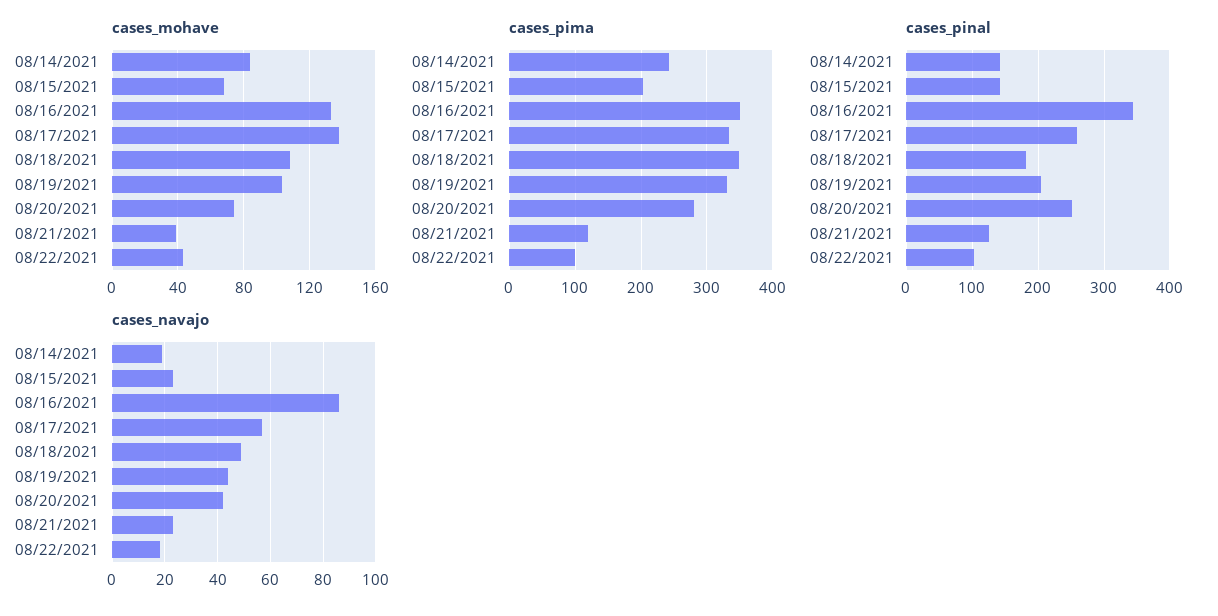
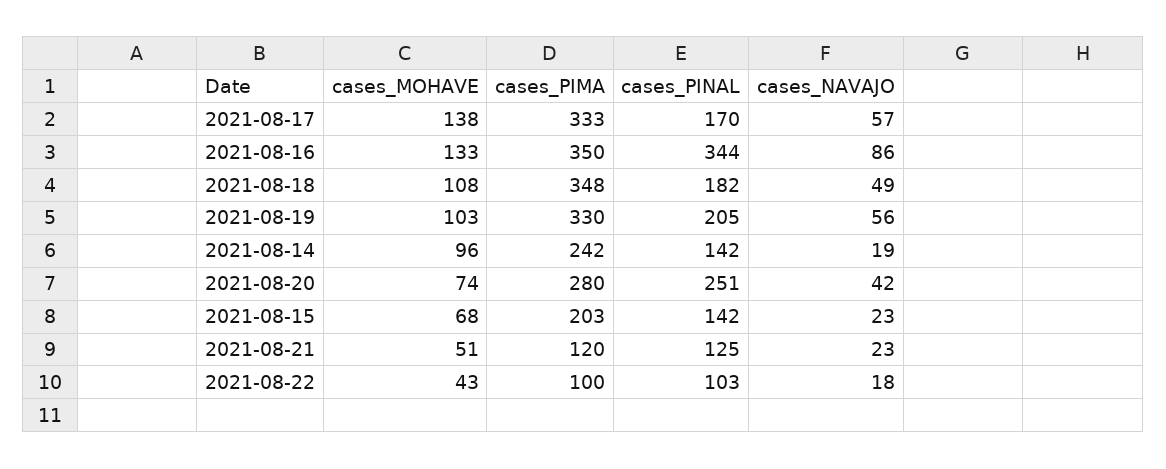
cases_mohave, 08/14/2021: 85 -> 96
cases_mohave, 08/21/2021: 40 -> 51
cases_pinal, 08/17/2021: 260 -> 170
cases_navajo, 08/19/2021: 45 -> 56

